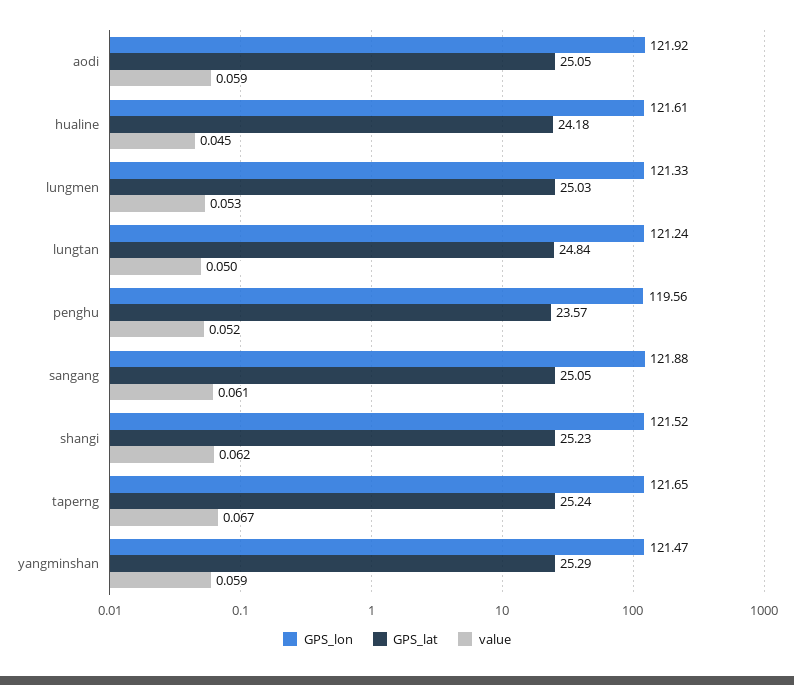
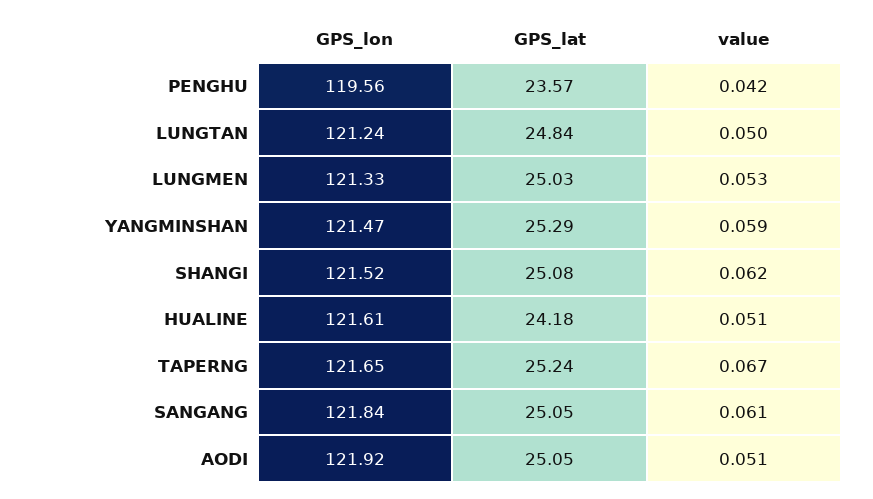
value, aodi: 0.059 -> 0.051
value, hualine: 0.045 -> 0.051
value, penghu: 0.052 -> 0.042
GPS_lon, sangang: 121.88 -> 121.84
GPS_lat, shangi: 25.23 -> 25.08

